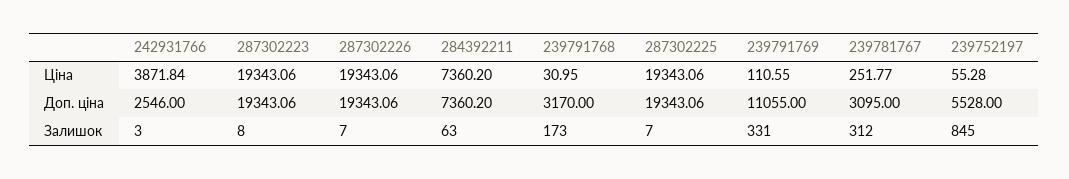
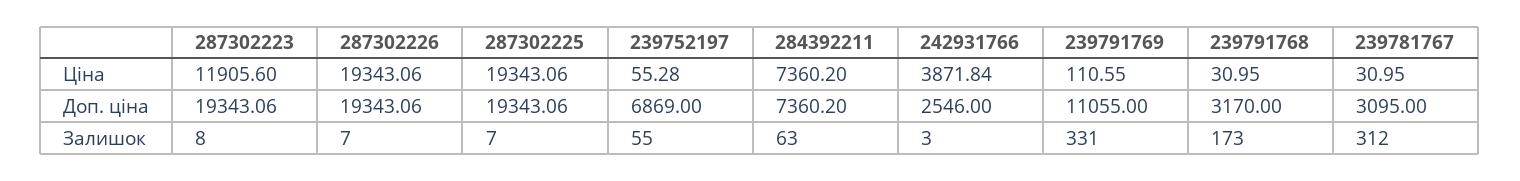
287302223, Ціна: 19343.06 -> 11905.6
239781767, Ціна: 251.77 -> 30.95
239752197, Доп. ціна: 5528 -> 6869
239752197, Залишок: 845 -> 55

